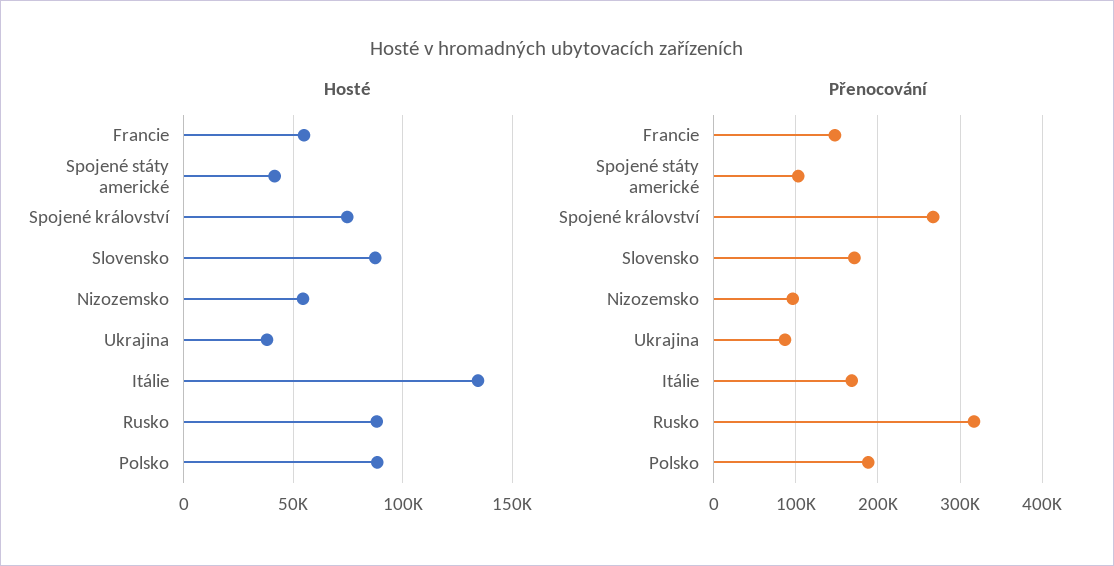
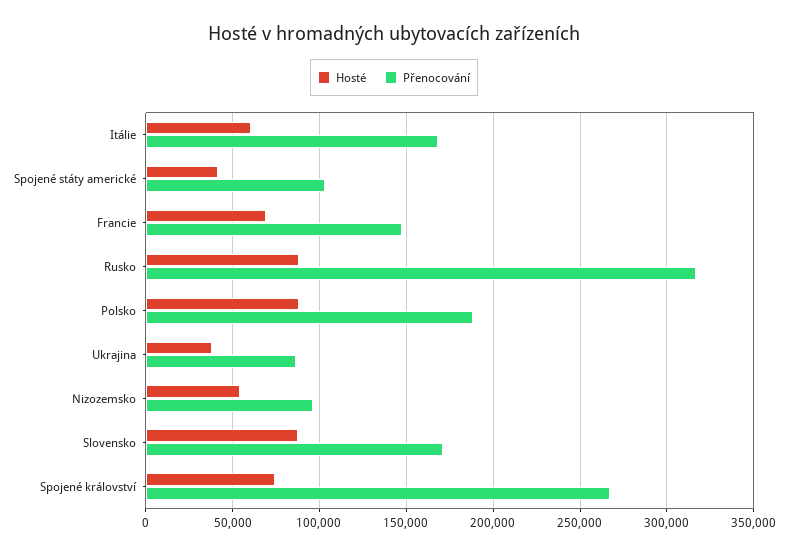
Hosté, Francie: 55000 -> 70000
Hosté, Itálie: 135000 -> 60000

